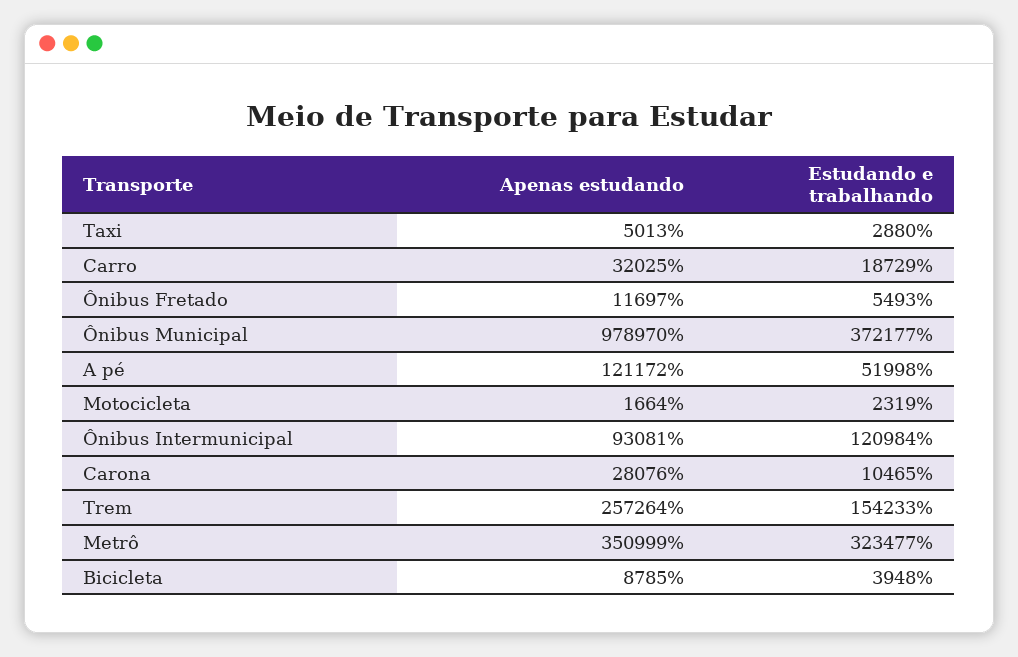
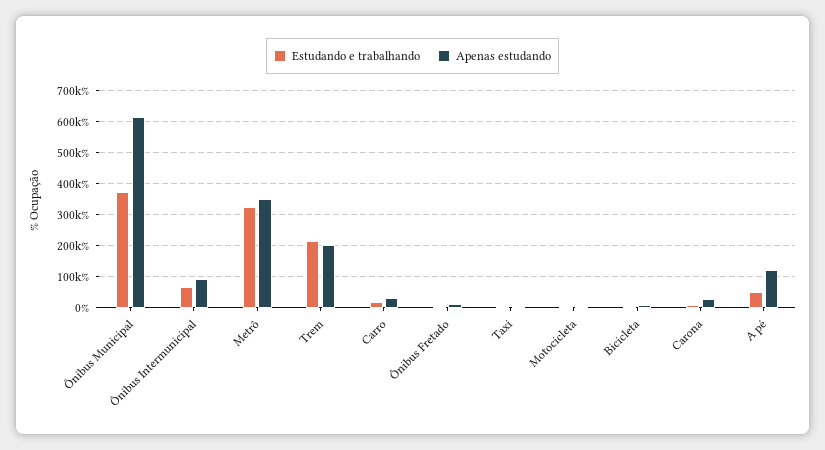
Apenas estudando, Ônibus Municipal: 978970 -> 620000
Estudando e trabalhando, Ônibus Intermunicipal: 120984 -> 60000
Apenas estudando, Trem: 257264 -> 200000
Estudando e trabalhando, Trem: 154233 -> 220000

